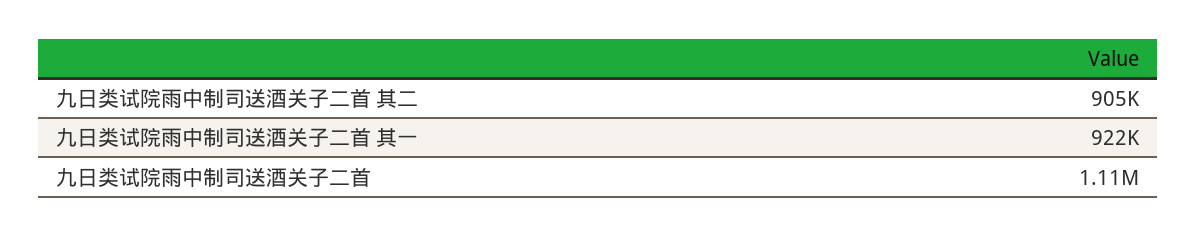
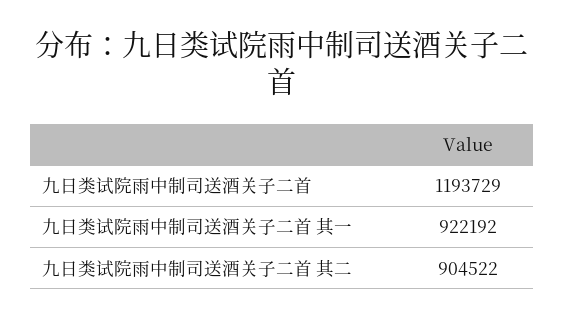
九日类试院雨中制司送酒关子二首: 1110000 -> 1193729

